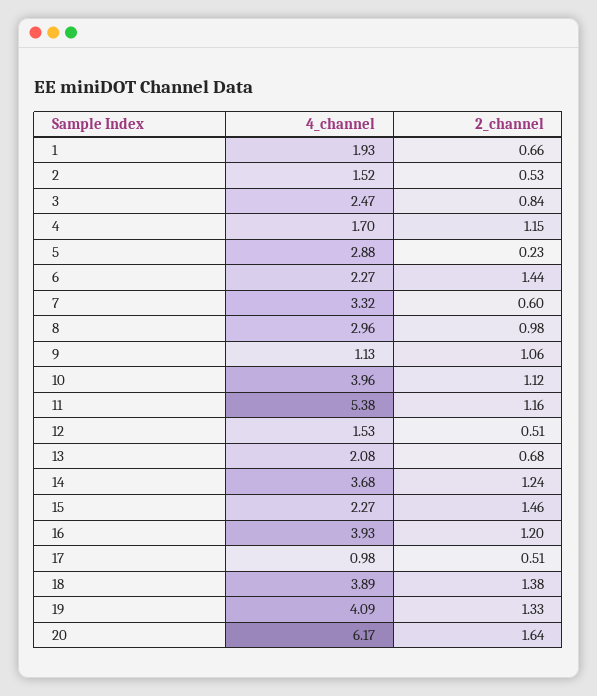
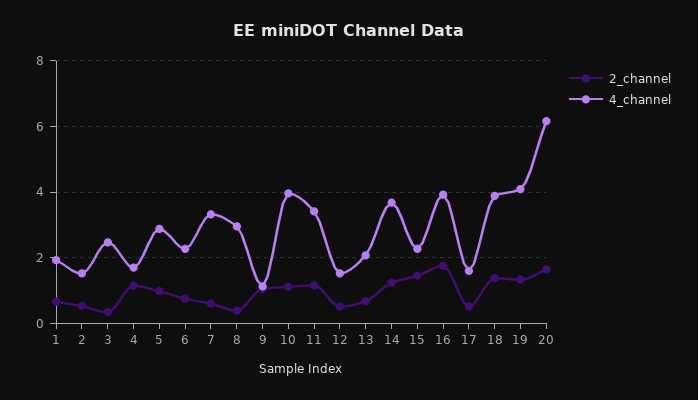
2_channel, 3: 0.84 -> 0.4
2_channel, 5: 0.23 -> 1
2_channel, 6: 1.44 -> 0.8
2_channel, 8: 0.98 -> 0.4
4_channel, 11: 5.38 -> 3.4
2_channel, 16: 1.2 -> 1.8
4_channel, 17: 0.98 -> 1.6

